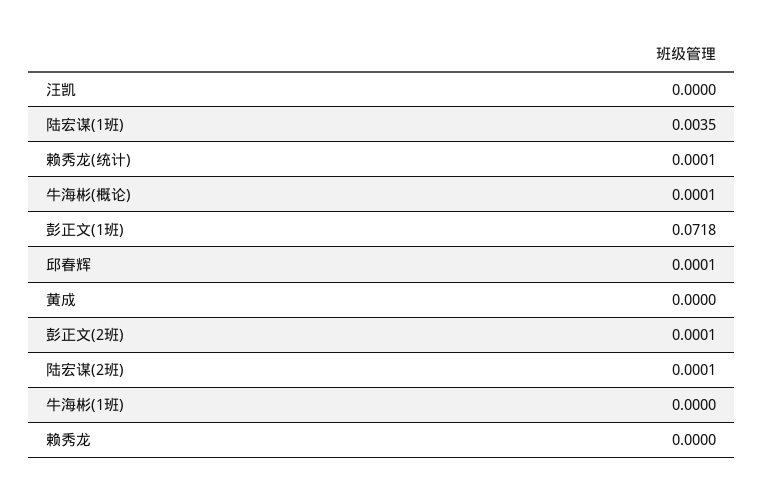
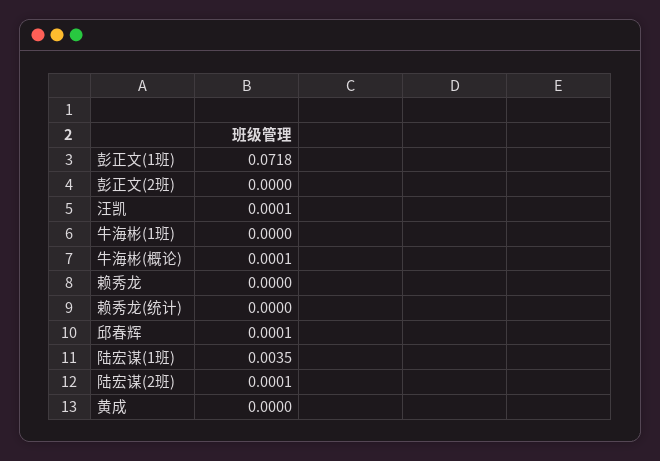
汪凯: 0 -> 0.0001
赖秀龙(统计): 0.0001 -> 0
彭正文(2班): 0.0001 -> 0

